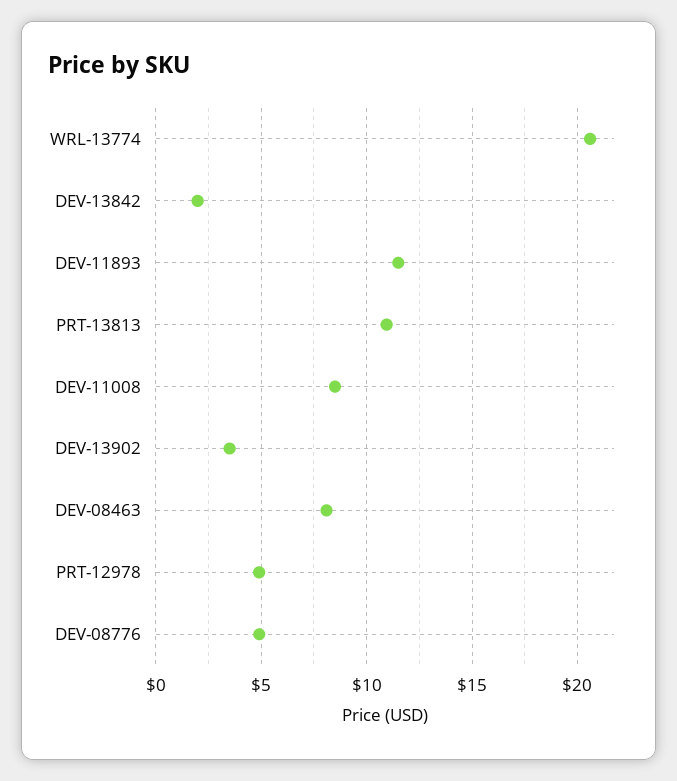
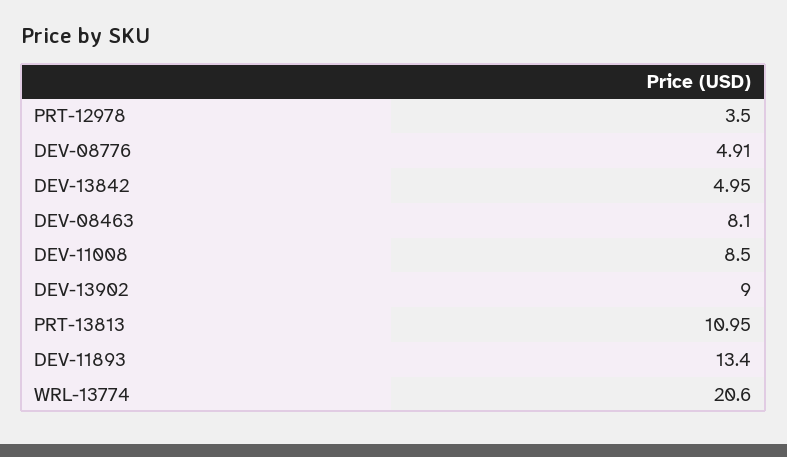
DEV-13842: 2 -> 4.95
DEV-11893: 11.5 -> 13.4
DEV-13902: 3.5 -> 9
PRT-12978: 5 -> 3.5

